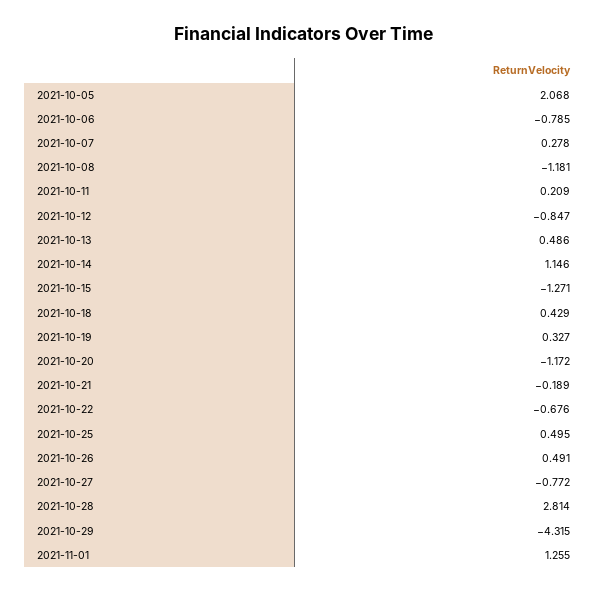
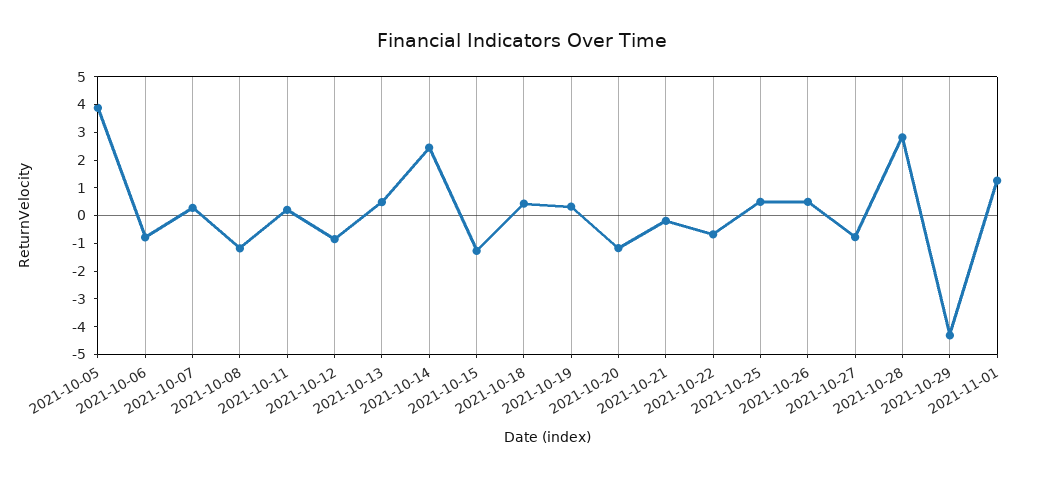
2021-10-05: 2.068 -> 4
2021-10-14: 1.146 -> 2.5

